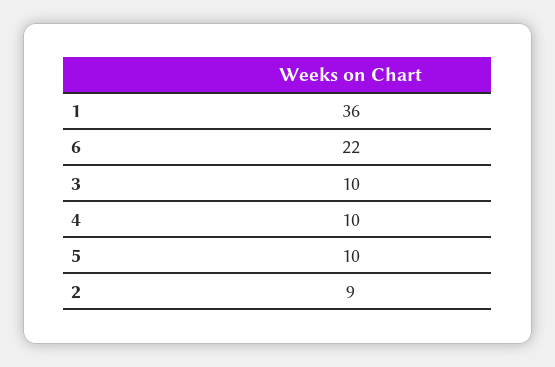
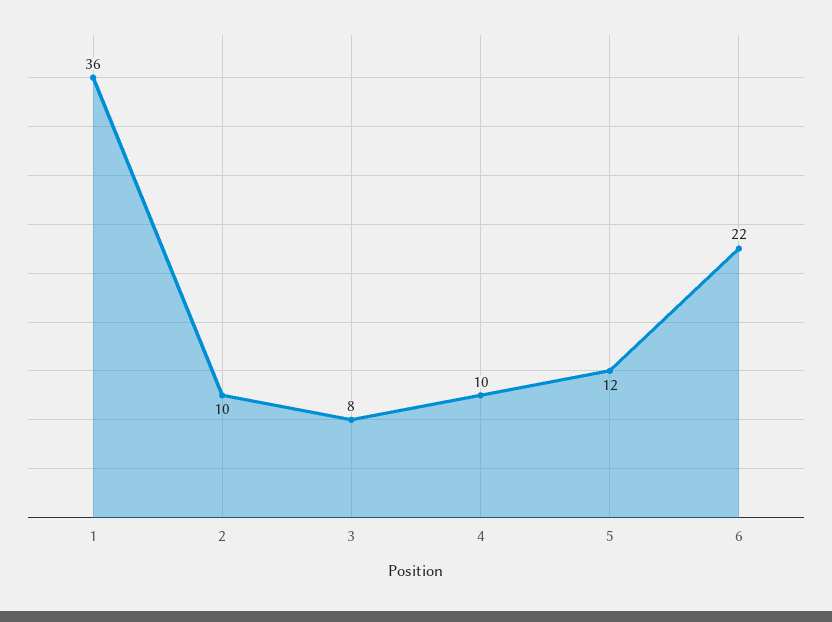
3: 10 -> 8
5: 10 -> 12
2: 9 -> 10

